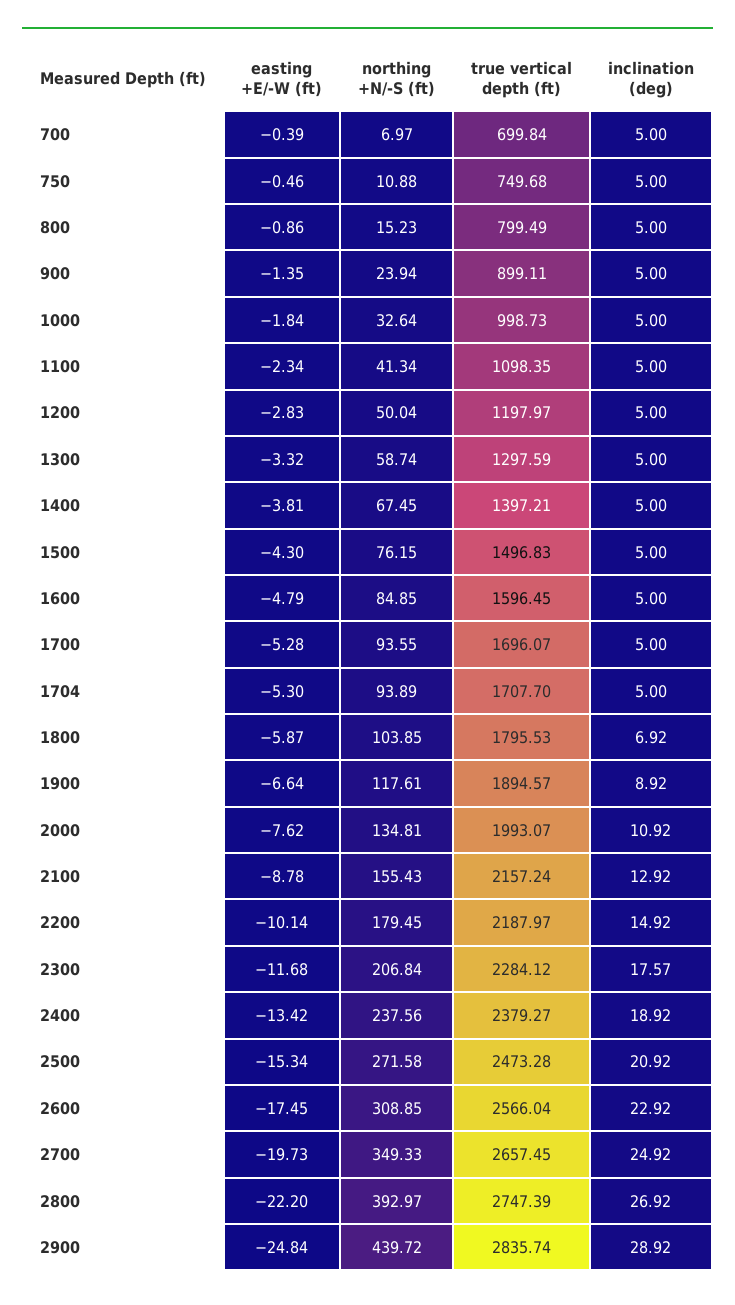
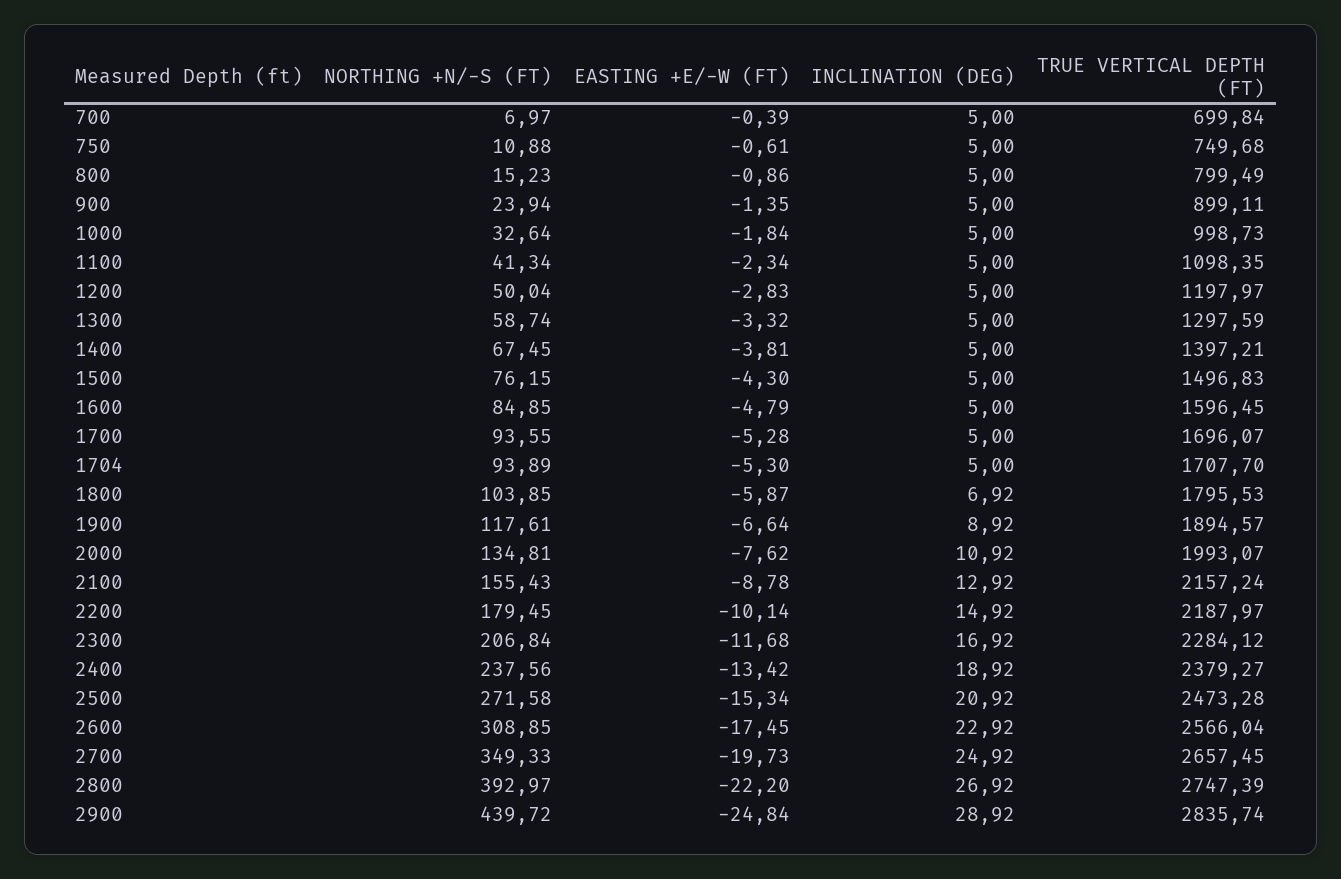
easting +E/-W (ft), 750: -0.46 -> -0.61
inclination (deg), 2300: 17.57 -> 16.92

